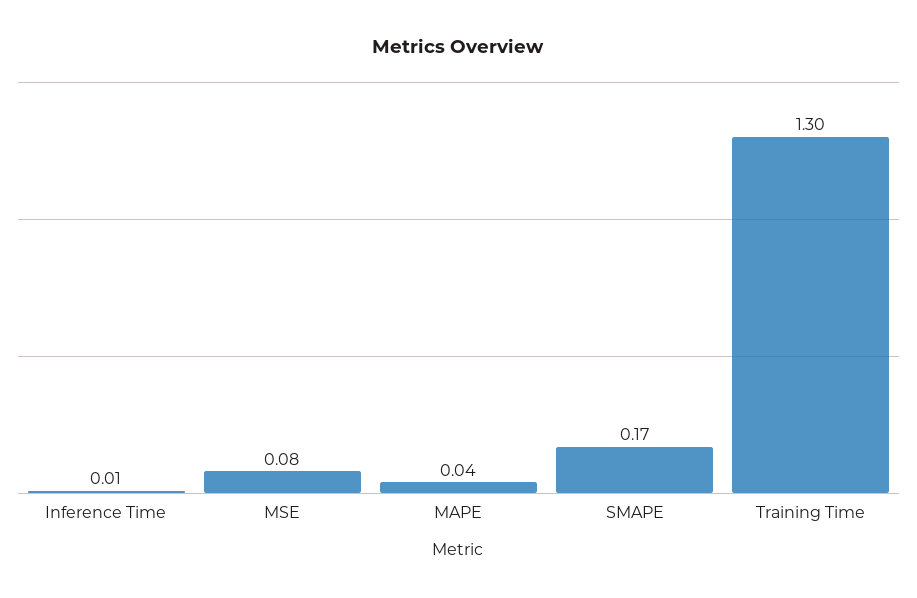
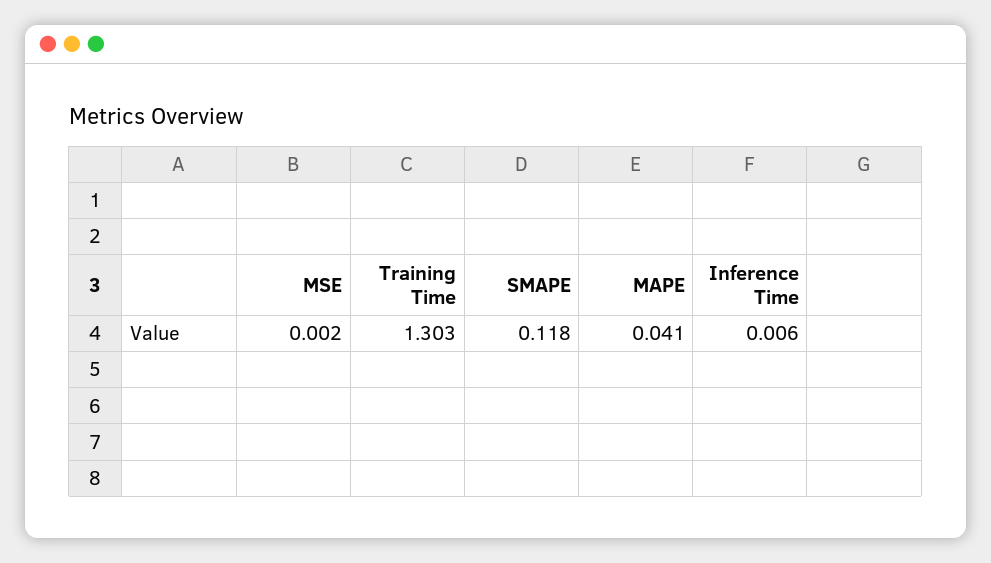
MSE: 0.08 -> 0.002
SMAPE: 0.17 -> 0.118

